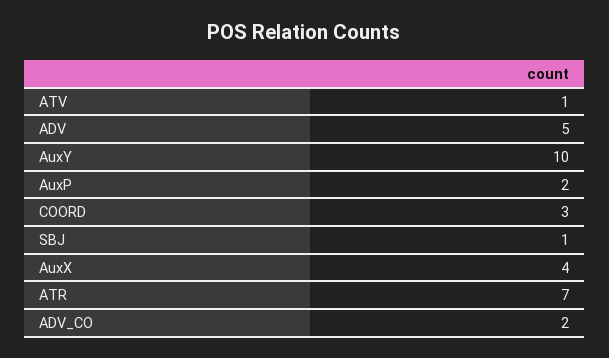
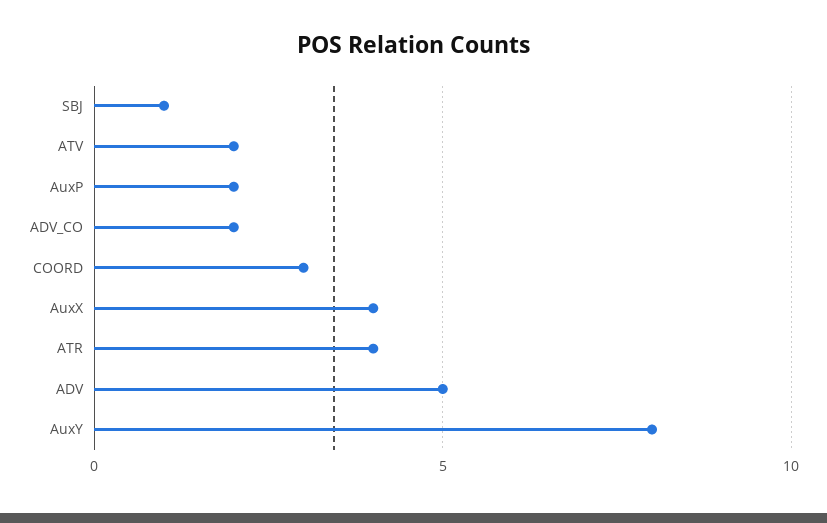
ATV: 1 -> 2
AuxY: 10 -> 8
ATR: 7 -> 4

